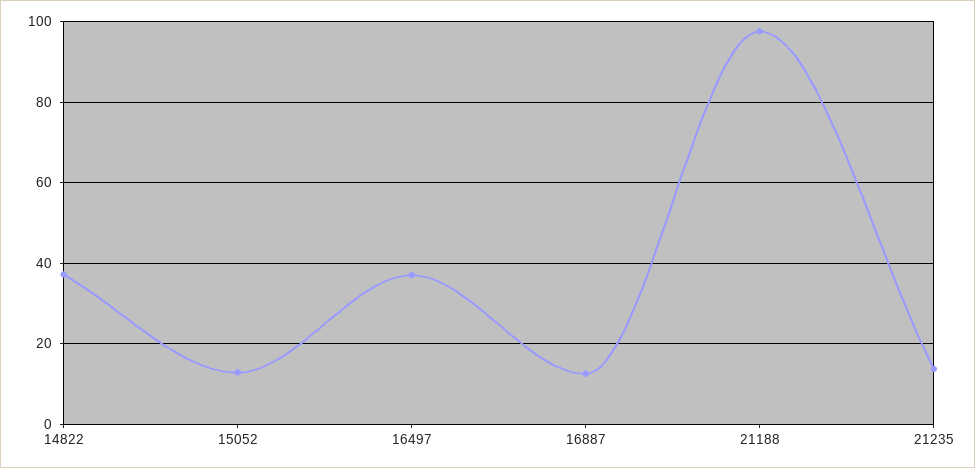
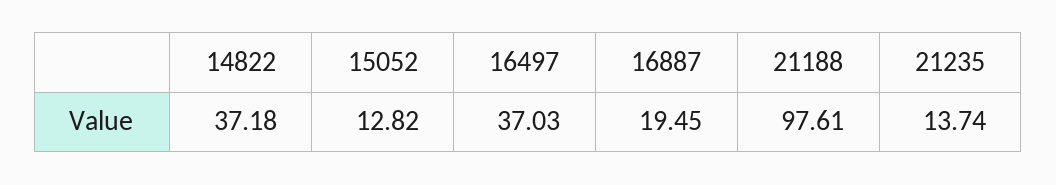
16887: 12 -> 19.45

